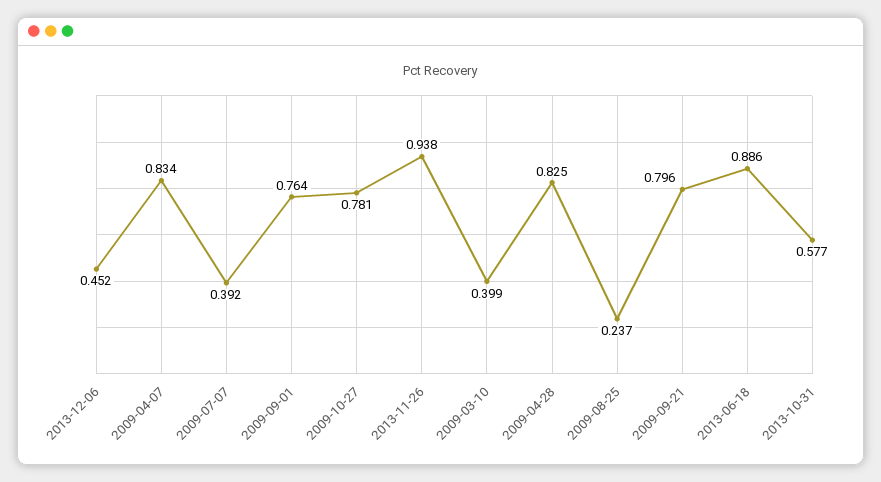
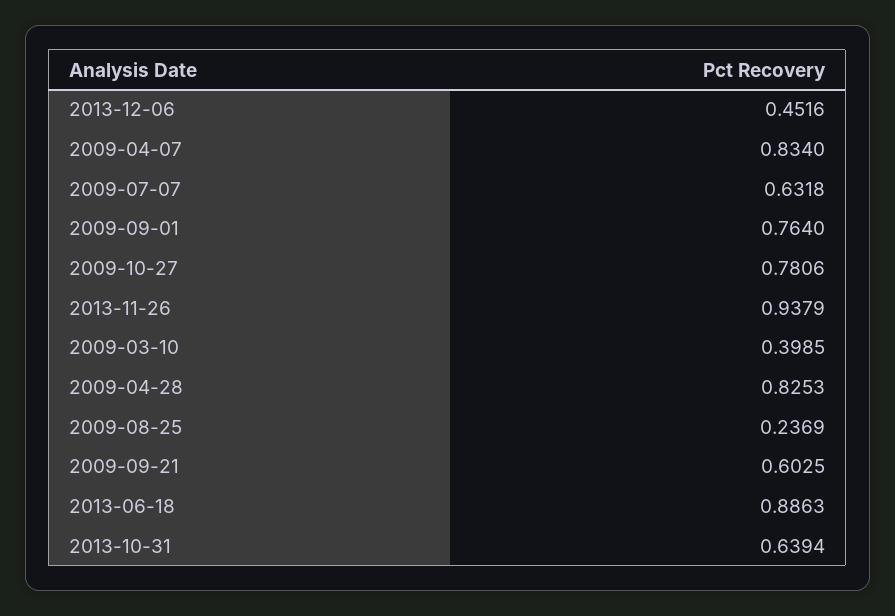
2009-07-07: 0.392 -> 0.6318
2009-09-21: 0.796 -> 0.6025
2013-10-31: 0.577 -> 0.6394

